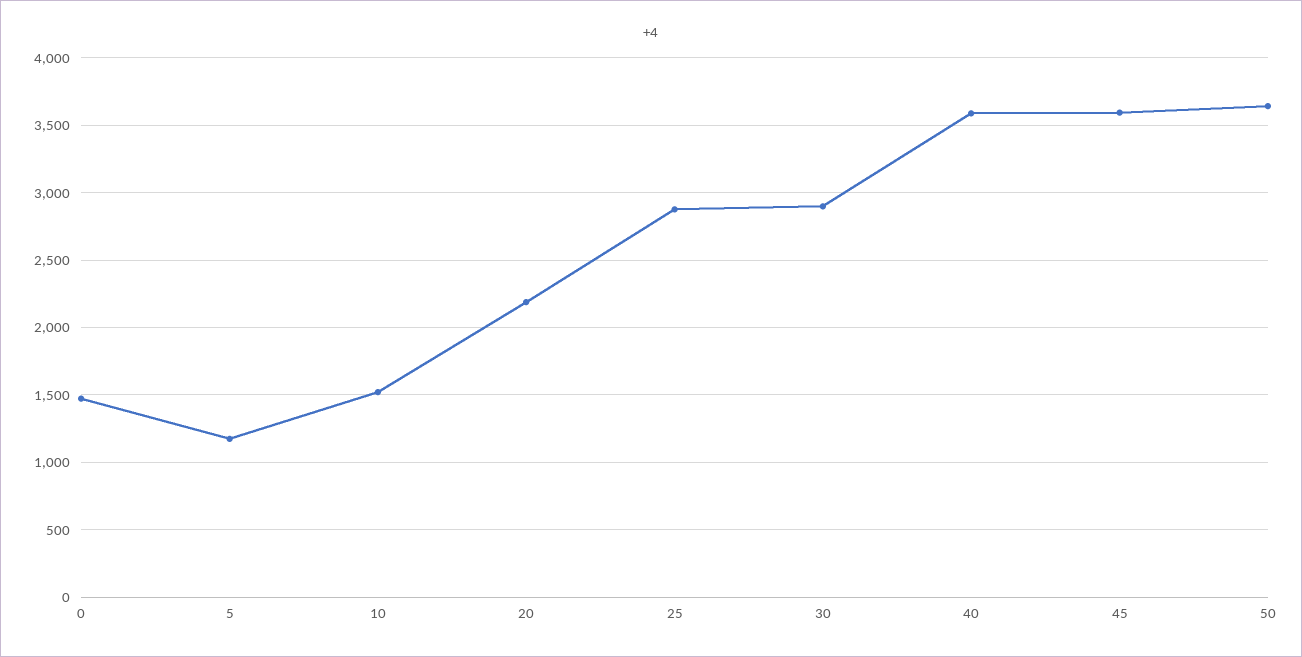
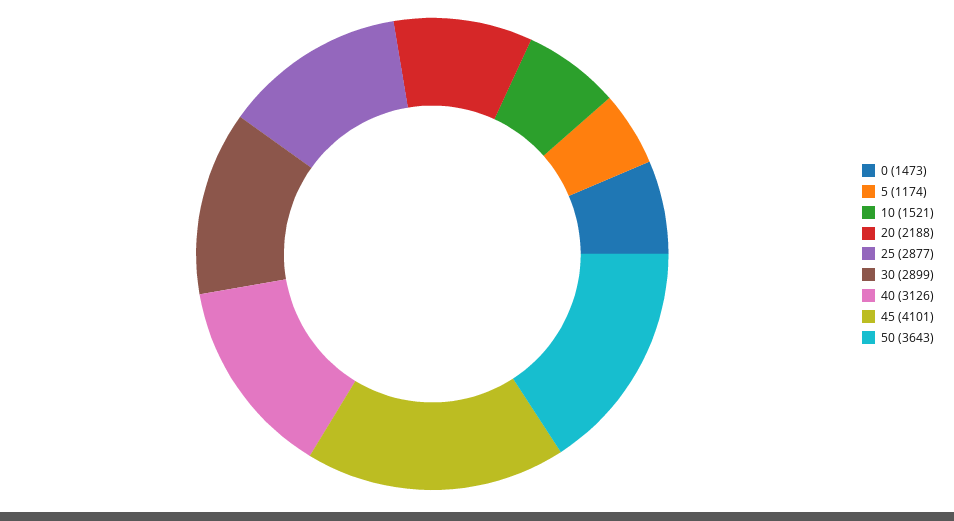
40: 3600 -> 3126
45: 3600 -> 4101

